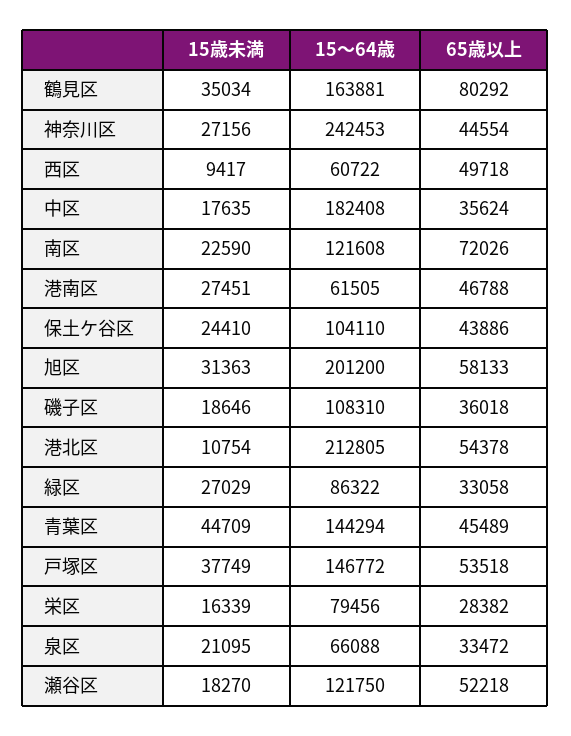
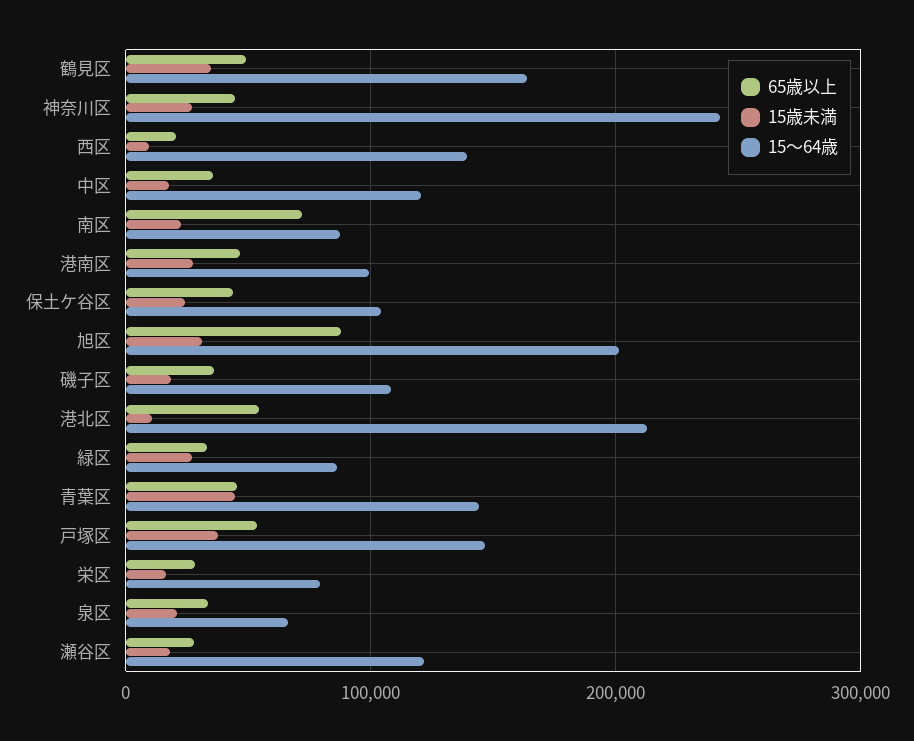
65歳以上, 鶴見区: 80292 -> 50000
15～64歳, 西区: 60722 -> 140000
65歳以上, 西区: 49718 -> 20000
15～64歳, 中区: 182408 -> 120000
15～64歳, 南区: 121608 -> 90000
15～64歳, 港南区: 61505 -> 100000
65歳以上, 旭区: 58133 -> 90000
65歳以上, 瀬谷区: 52218 -> 30000

